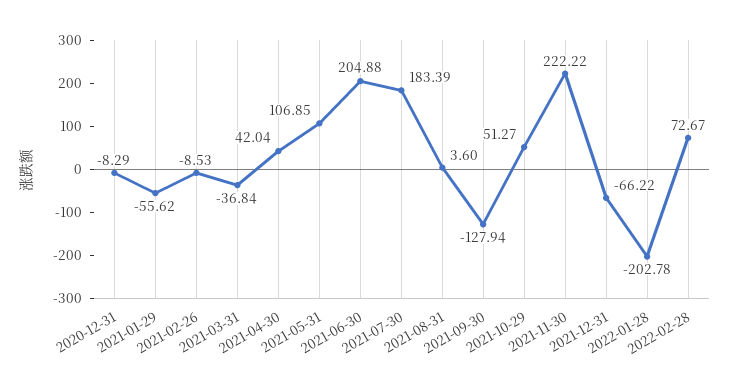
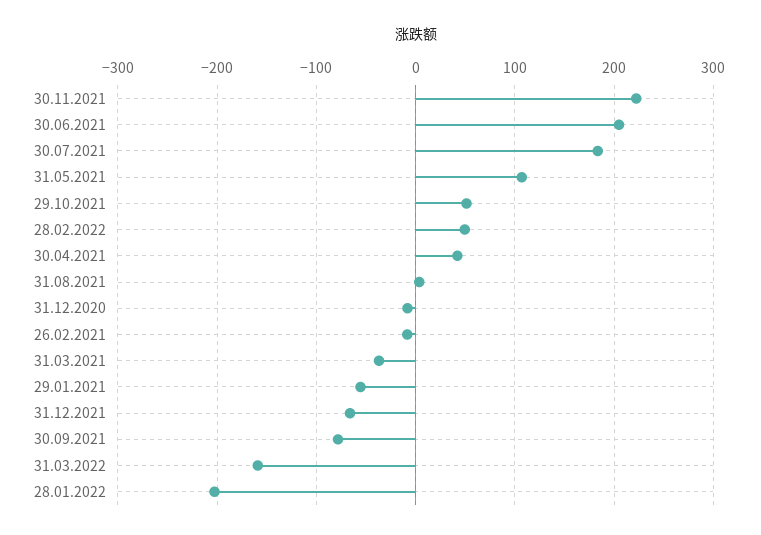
2021-09-30: -127.94 -> -80
2022-02-28: 72.67 -> 50
31.03.2022: none -> -160

